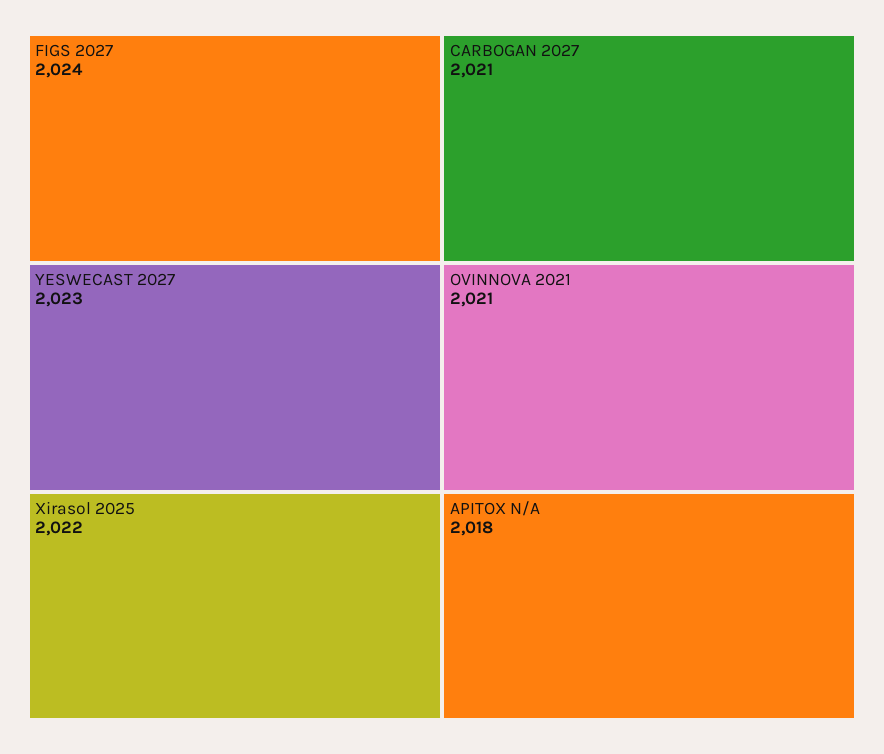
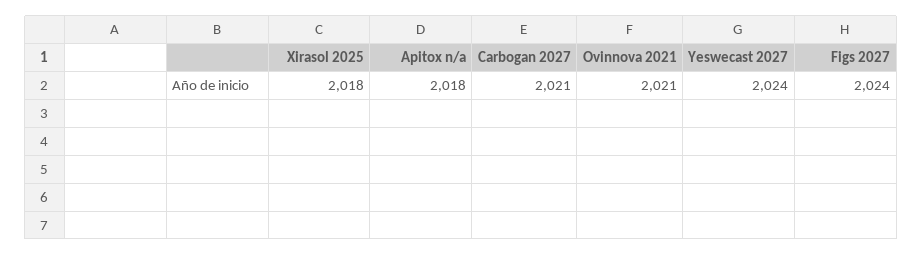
YESWECAST 2027: 2023 -> 2024
Xirasol 2025: 2022 -> 2018

